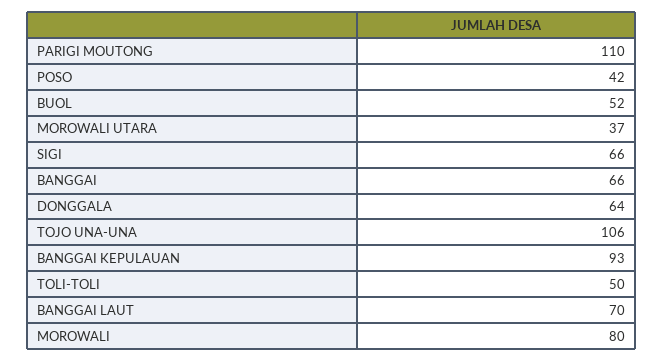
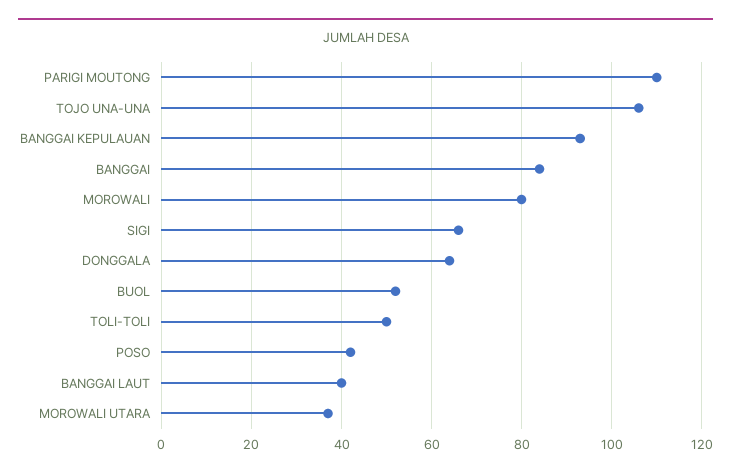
BANGGAI: 66 -> 85
BANGGAI LAUT: 70 -> 40

